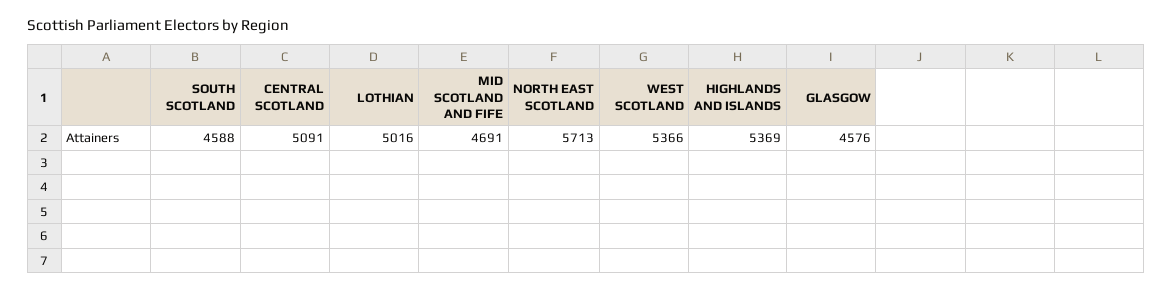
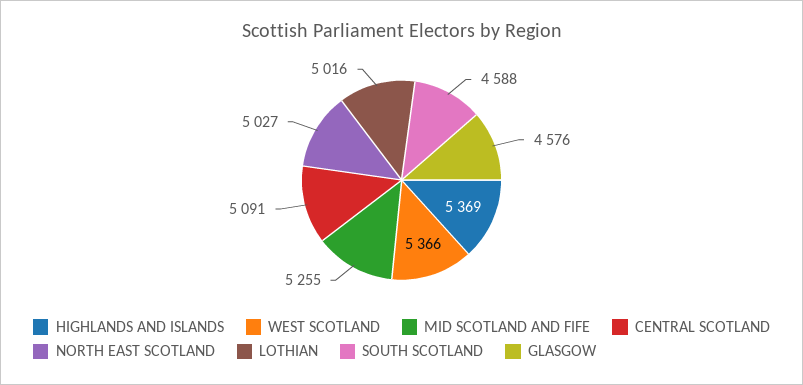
MID SCOTLAND AND FIFE: 4691 -> 5255
NORTH EAST SCOTLAND: 5713 -> 5027

